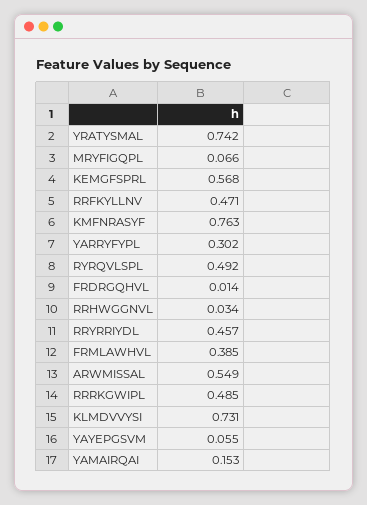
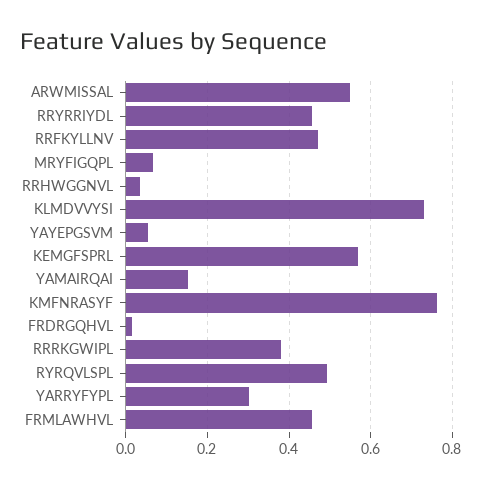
YRATYSMAL: 0.742 -> none
FRMLAWHVL: 0.385 -> 0.46
RRRKGWIPL: 0.485 -> 0.38

